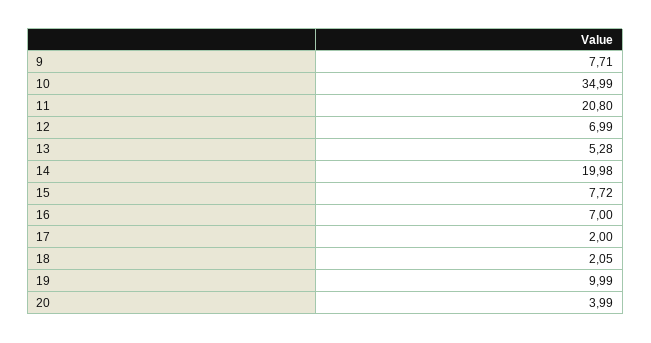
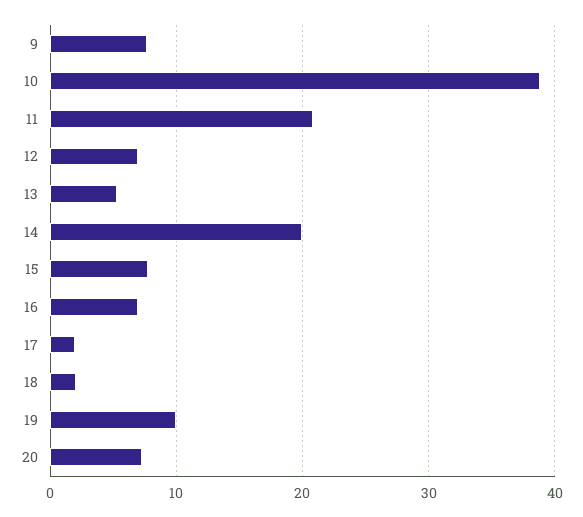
10: 34.99 -> 39
20: 3.99 -> 7

